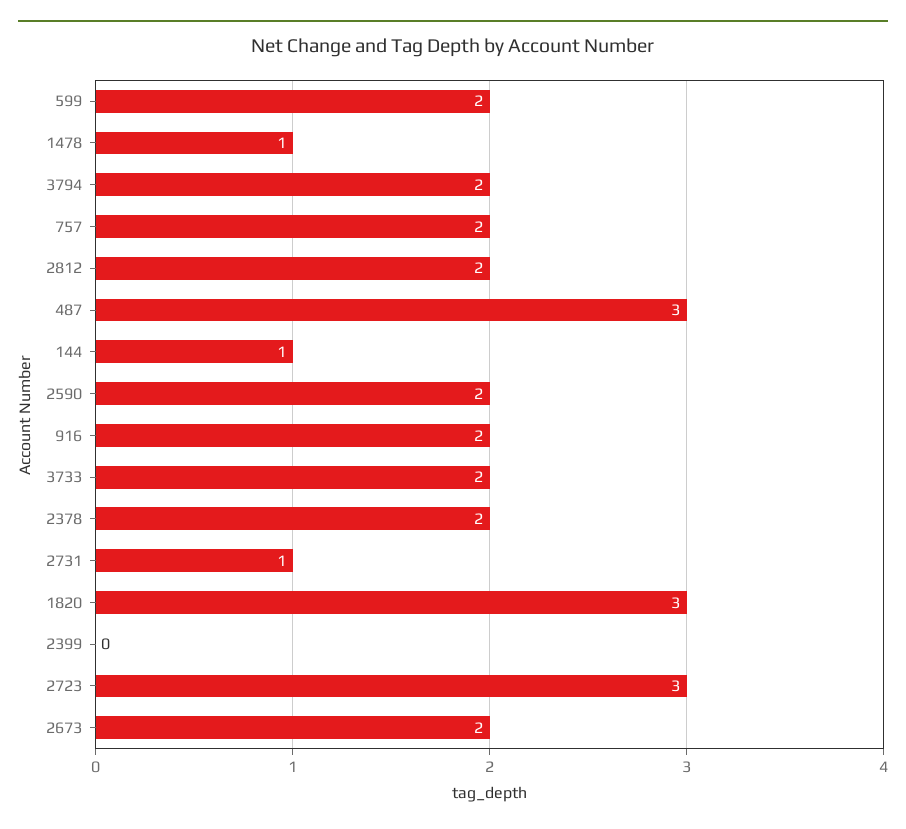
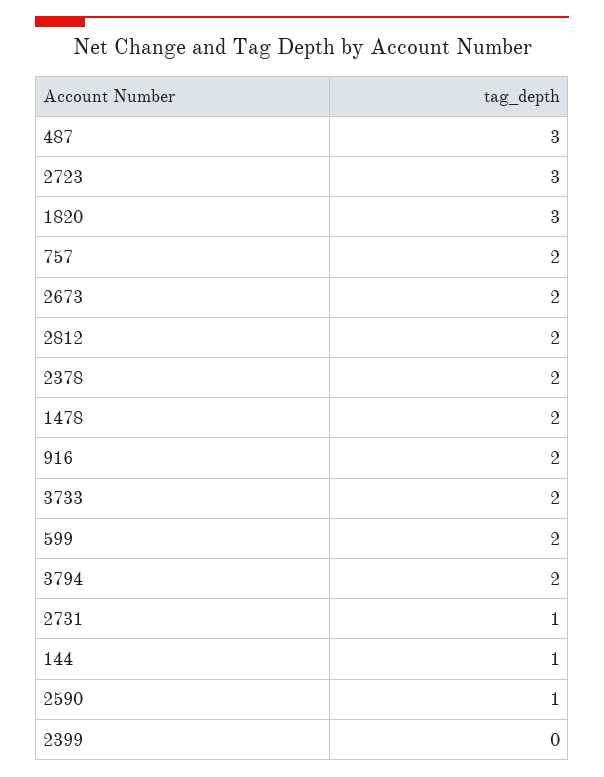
1478: 1 -> 2
2590: 2 -> 1

